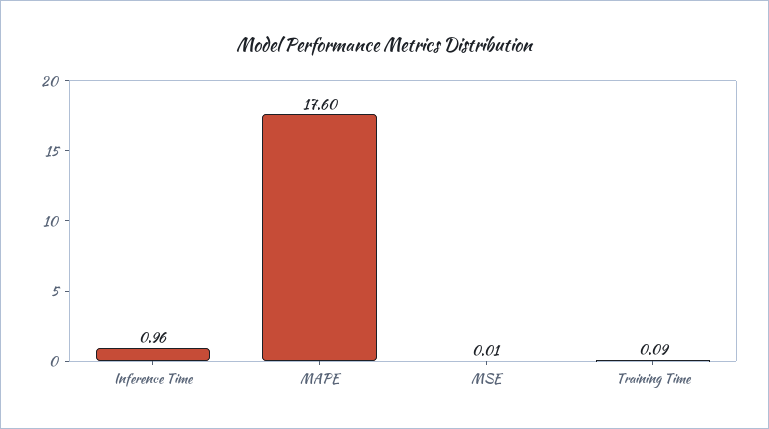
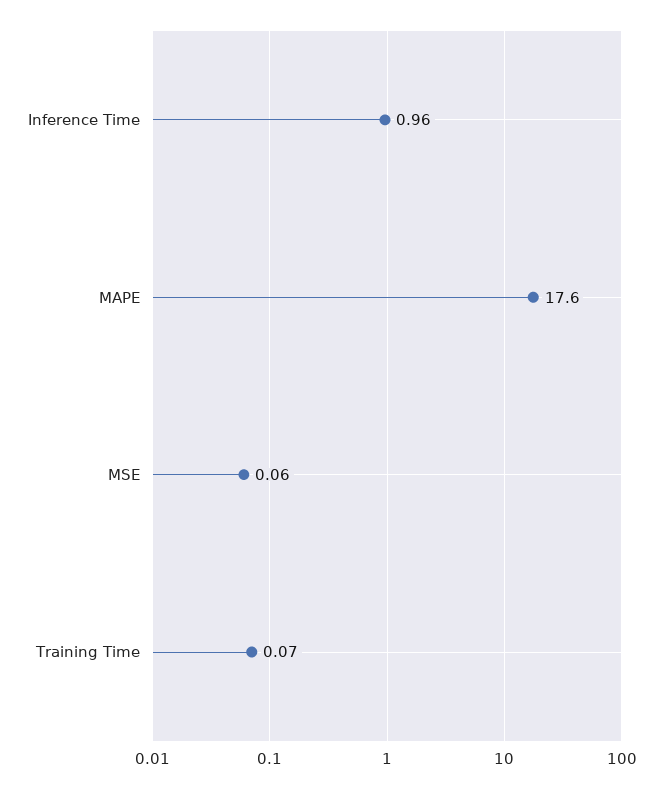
MSE: 0.01 -> 0.06
Training Time: 0.09 -> 0.07

